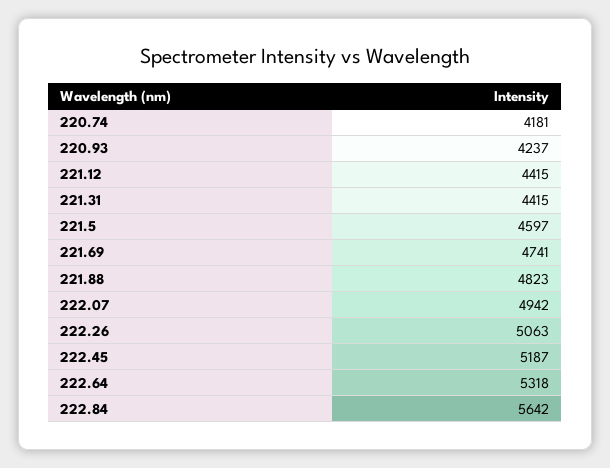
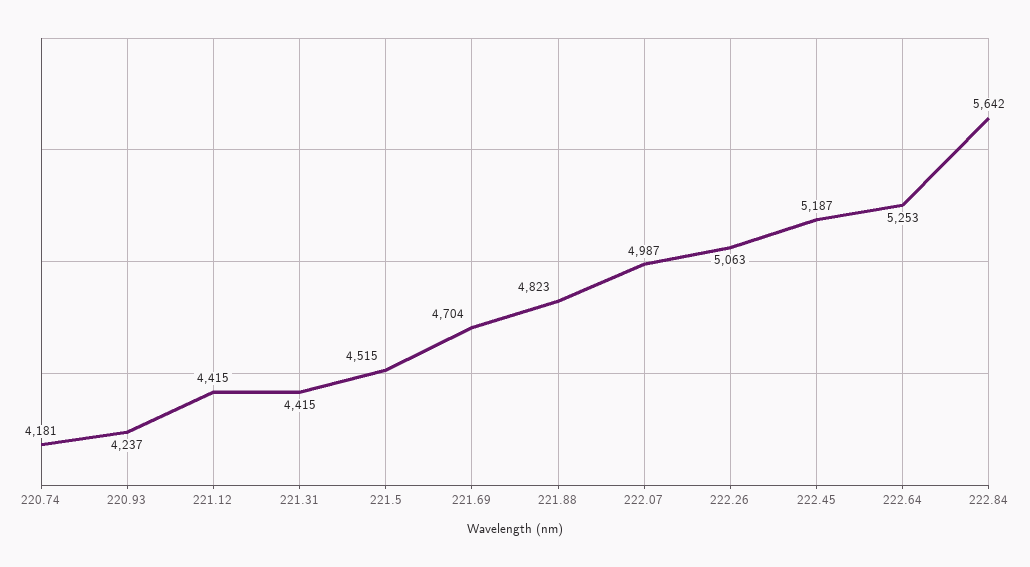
221.5: 4597 -> 4515
221.69: 4741 -> 4704
222.07: 4942 -> 4987
222.64: 5318 -> 5253

